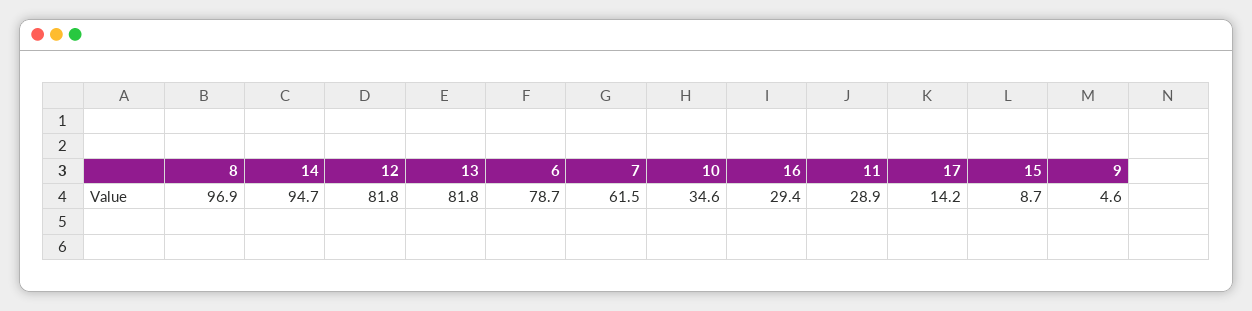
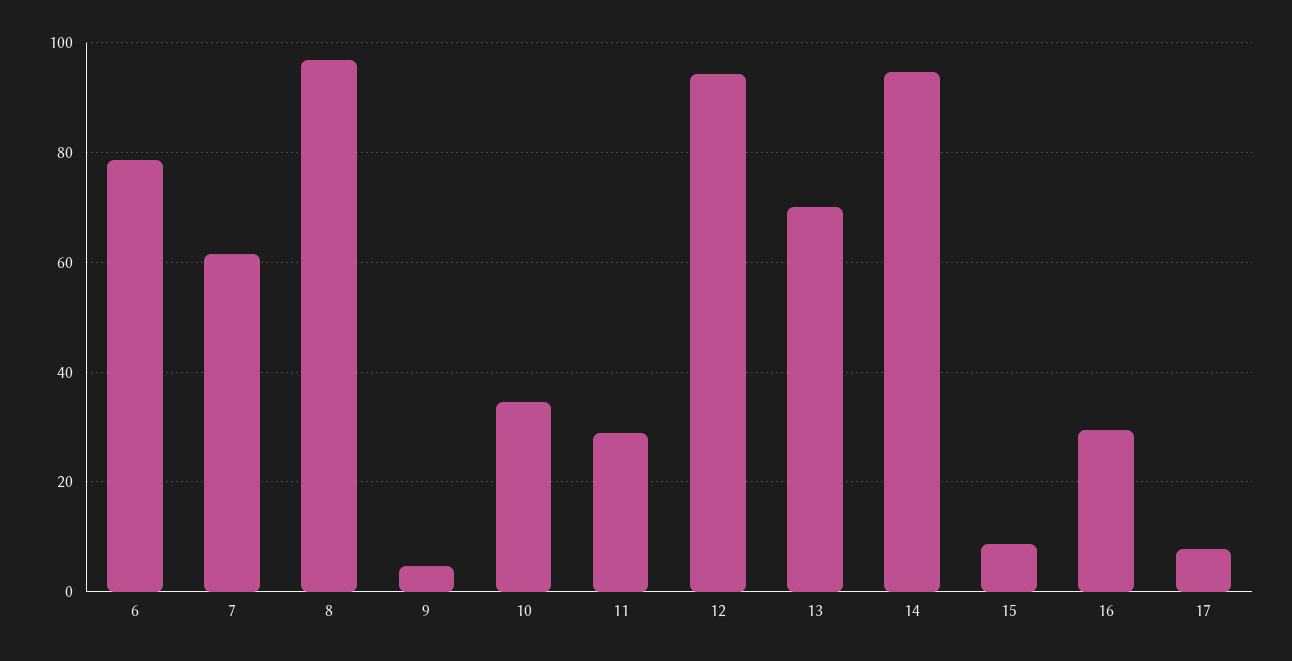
12: 81.8 -> 94
13: 81.8 -> 70
17: 14.2 -> 8

